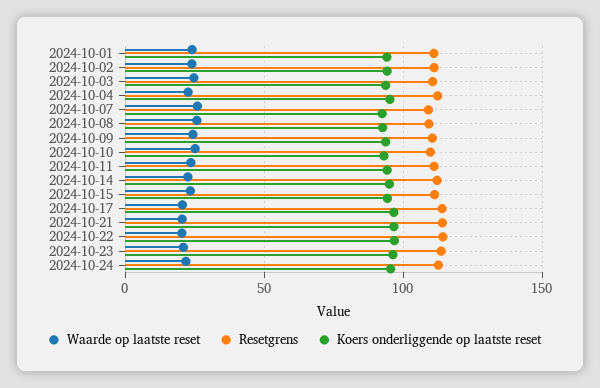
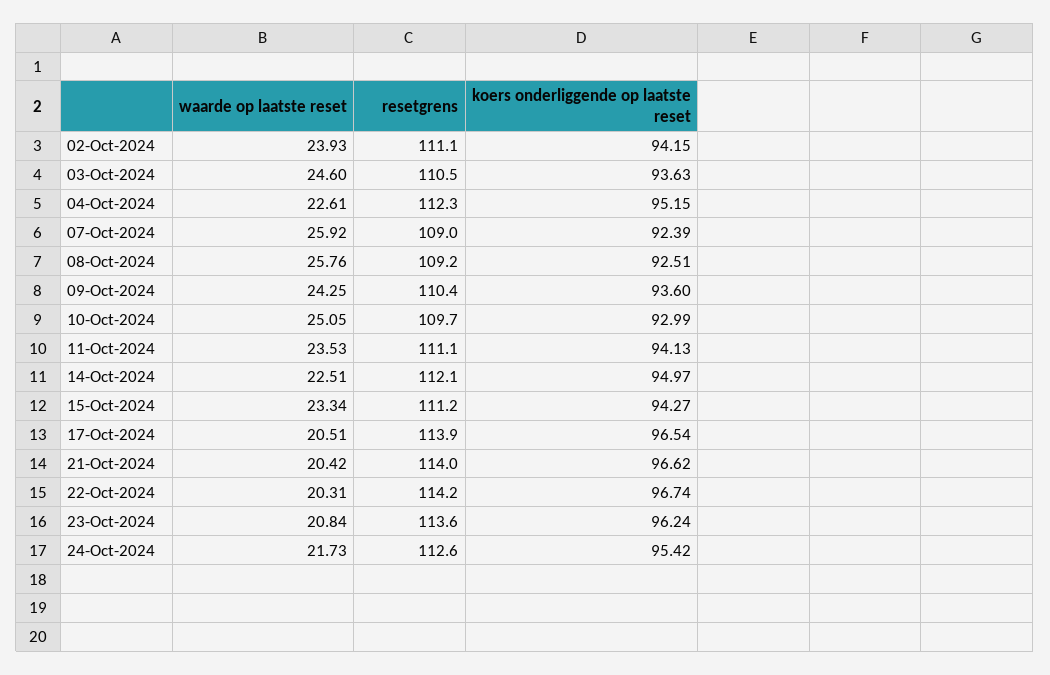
Waarde op laatste reset, 2024-10-01: 25 -> none
Resetgrens, 2024-10-01: 110 -> none
Koers onderliggende op laatste reset, 2024-10-01: 95 -> none

